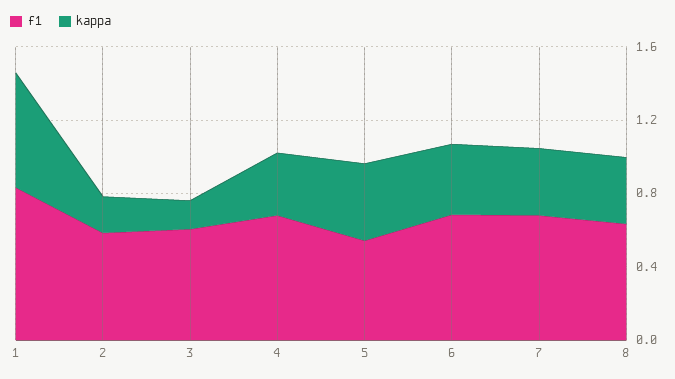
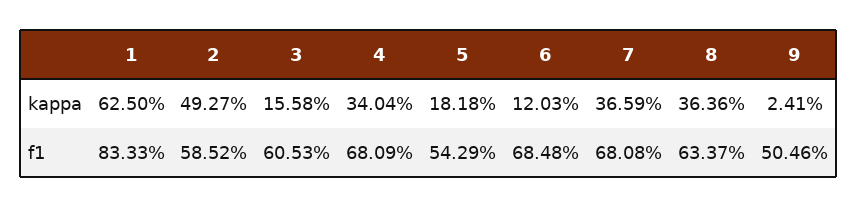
kappa, 2: 0.2 -> 0.4927
kappa, 5: 0.4 -> 0.1818
kappa, 6: 0.4 -> 0.1203
kappa, 9: none -> 0.0241
f1, 9: none -> 0.5046

